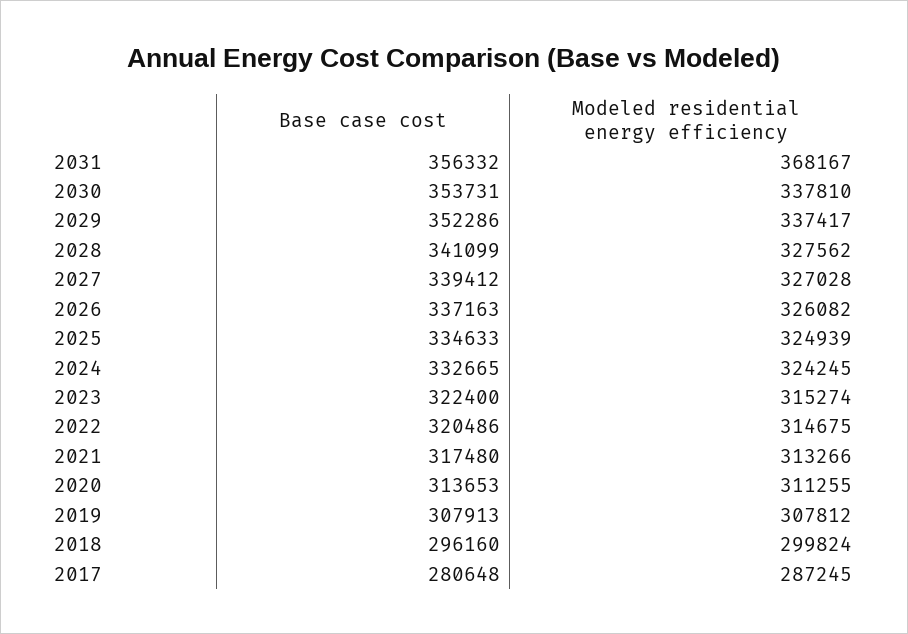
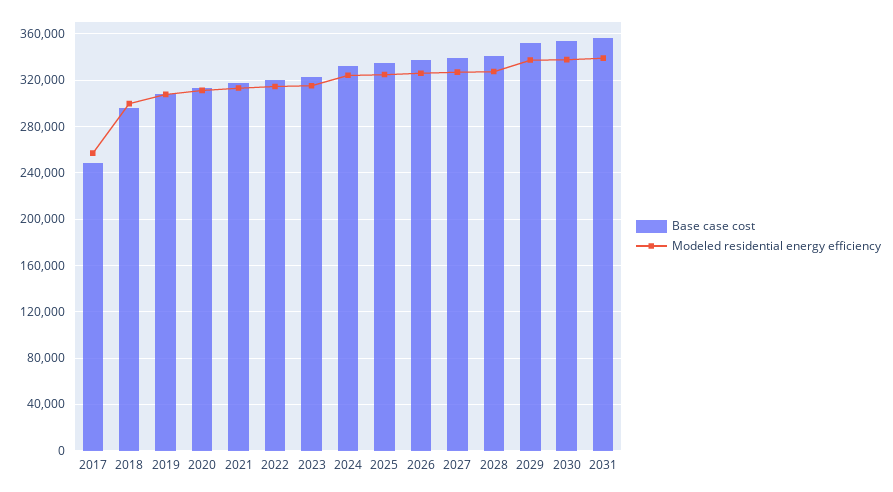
Modeled residential energy efficiency, 2031: 368167 -> 340000
Base case cost, 2017: 280648 -> 250000
Modeled residential energy efficiency, 2017: 287245 -> 260000

